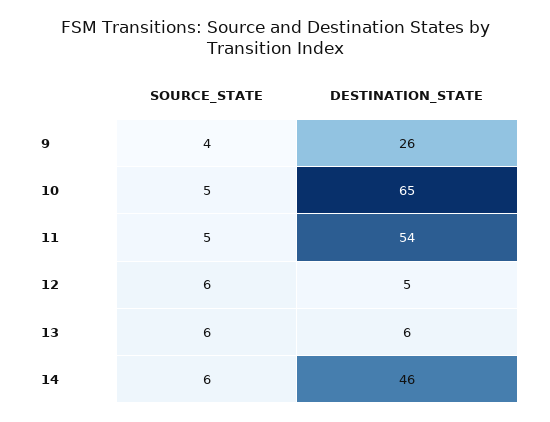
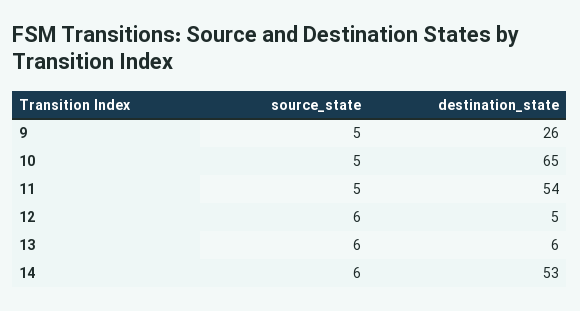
SOURCE_STATE, 9: 4 -> 5
DESTINATION_STATE, 14: 46 -> 53

